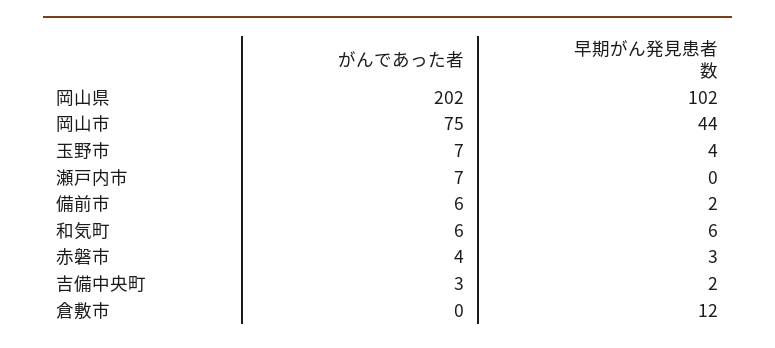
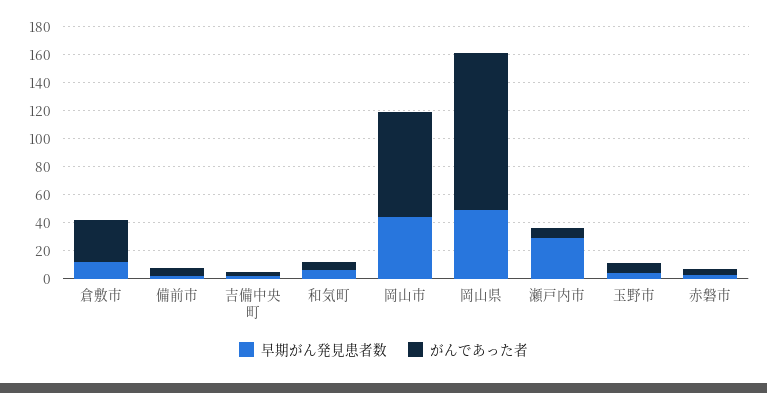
がんであった者, 岡山県: 202 -> 110
早期がん発見患者数, 岡山県: 102 -> 50
早期がん発見患者数, 瀬戸内市: 0 -> 30
がんであった者, 倉敷市: 0 -> 30

